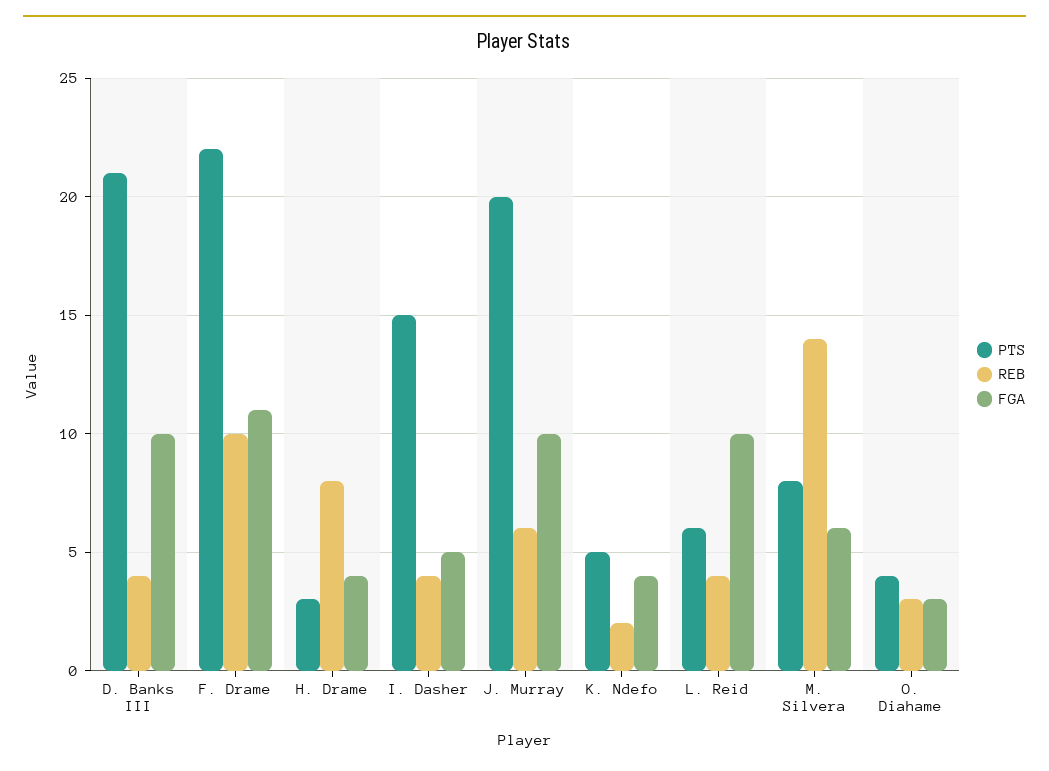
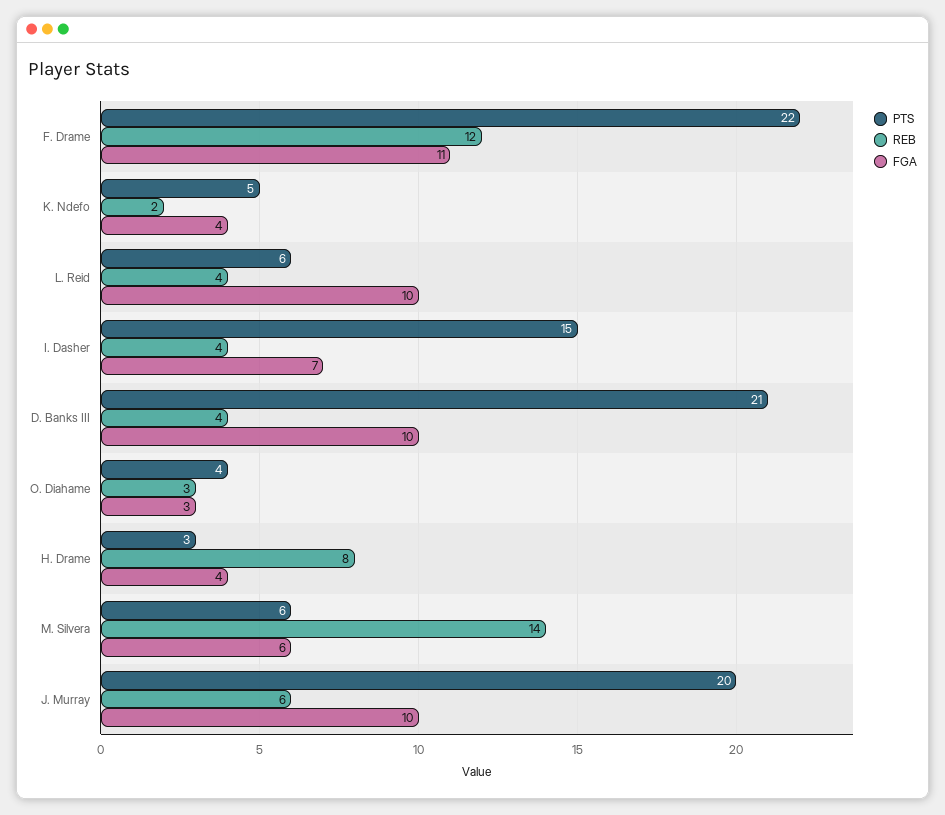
REB, F. Drame: 10 -> 12
FGA, I. Dasher: 5 -> 7
PTS, M. Silvera: 8 -> 6

